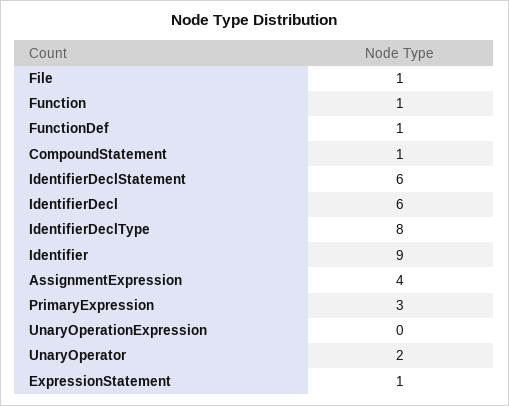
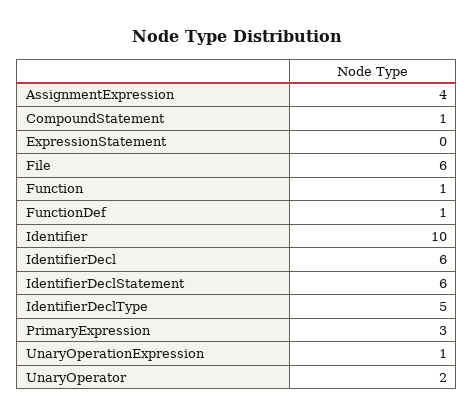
File: 1 -> 6
IdentifierDeclType: 8 -> 5
Identifier: 9 -> 10
UnaryOperationExpression: 0 -> 1
ExpressionStatement: 1 -> 0

